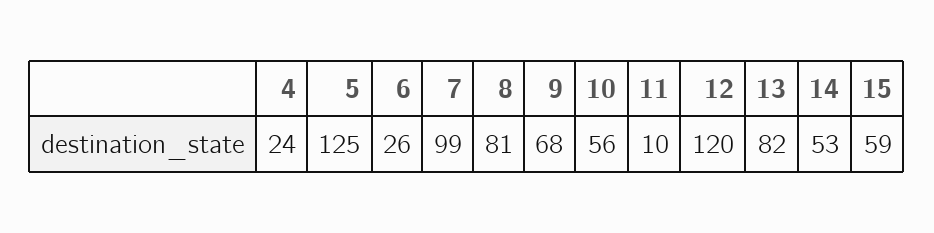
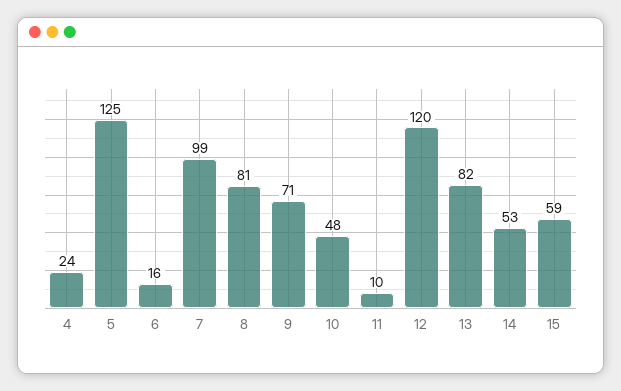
6: 26 -> 16
9: 68 -> 71
10: 56 -> 48

